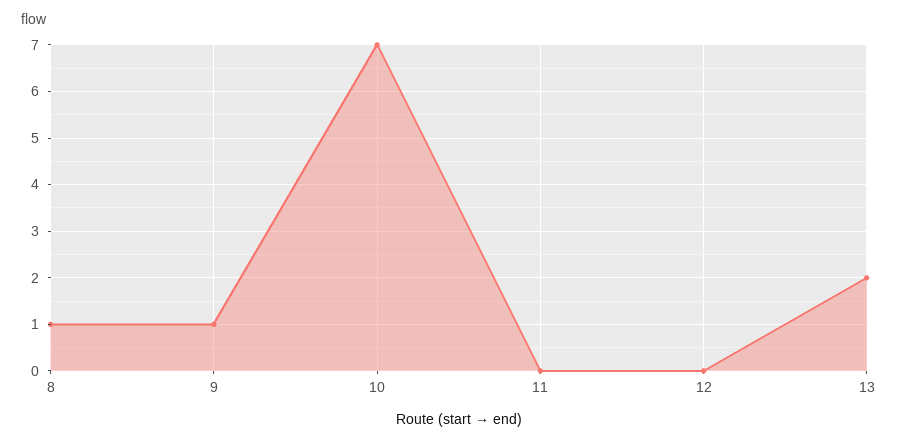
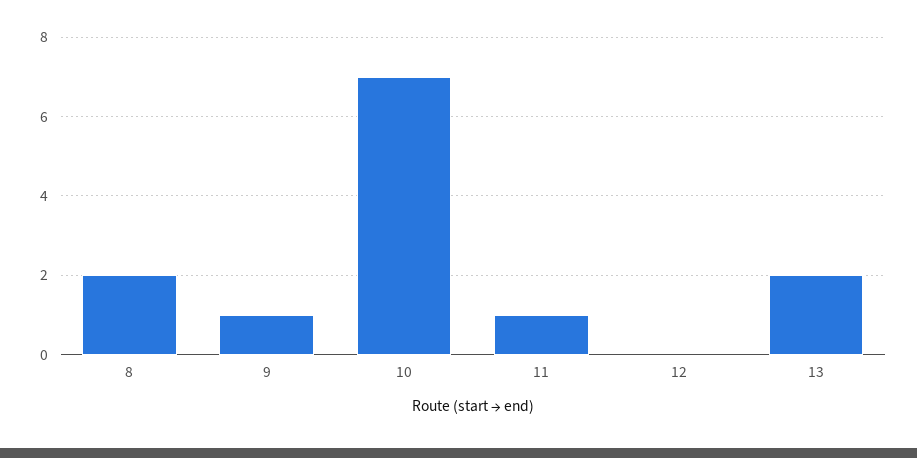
8: 1 -> 2
11: 0 -> 1

